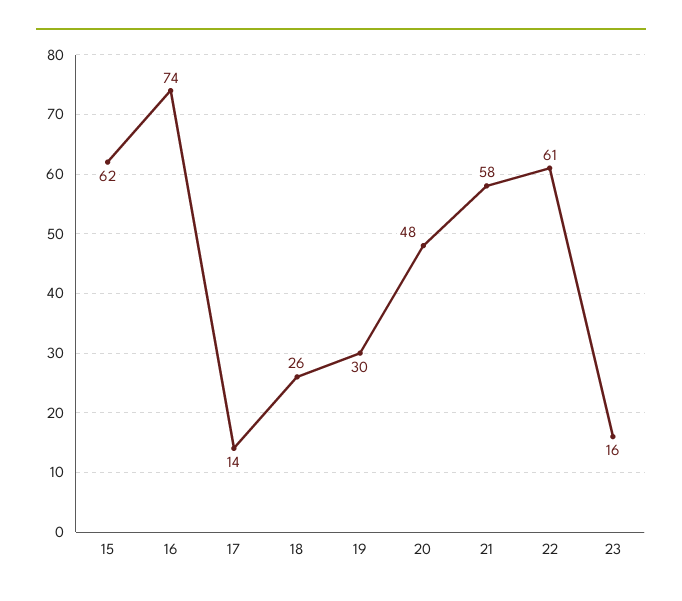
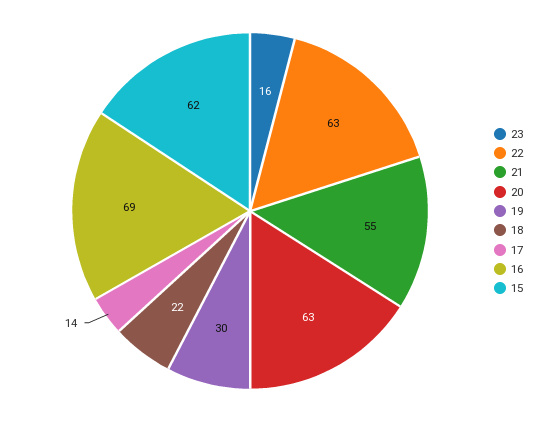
16: 74 -> 69
18: 26 -> 22
20: 48 -> 63
21: 58 -> 55
22: 61 -> 63

